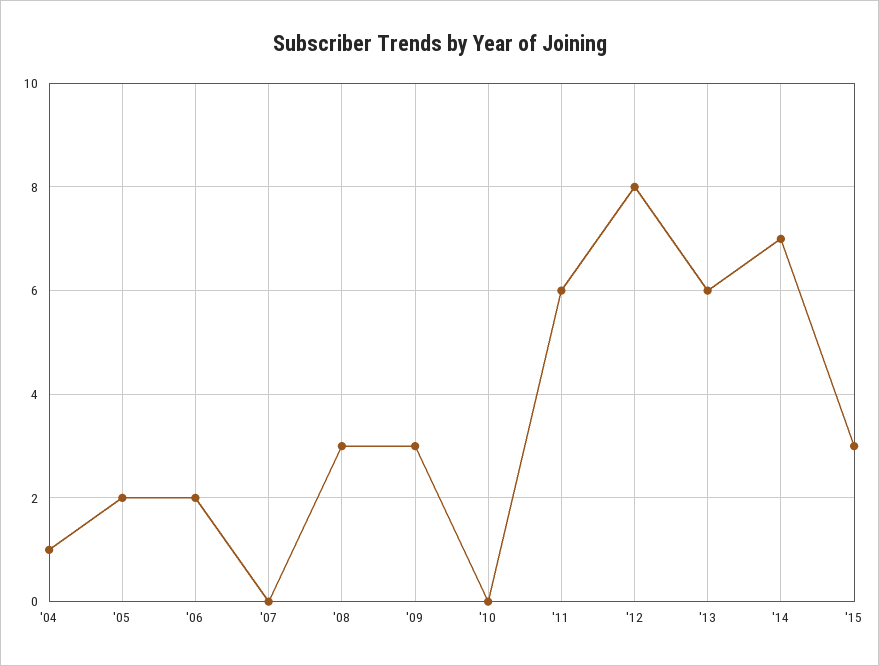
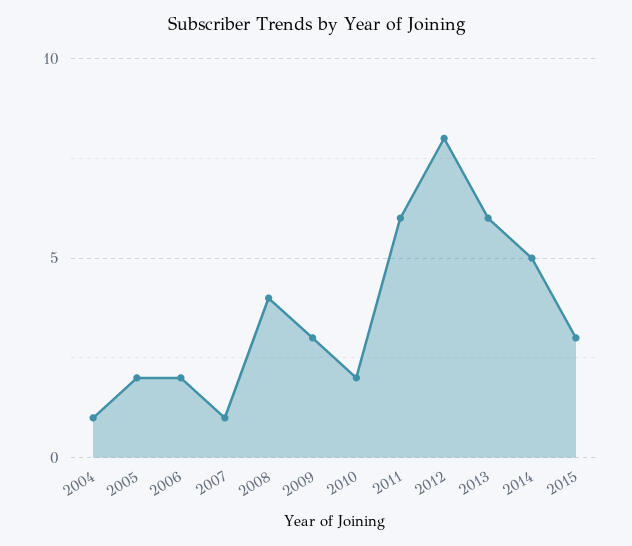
'07: 0 -> 1
'08: 3 -> 4
'10: 0 -> 2
'14: 7 -> 5

